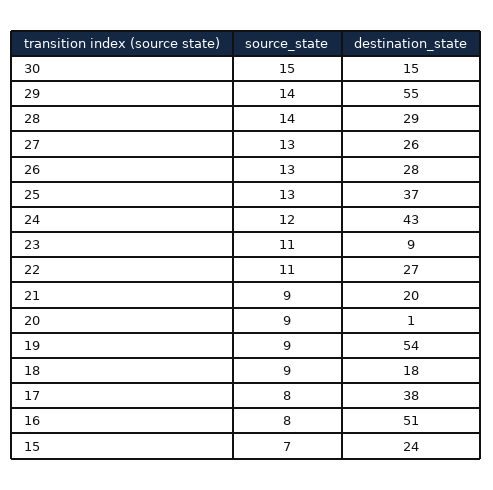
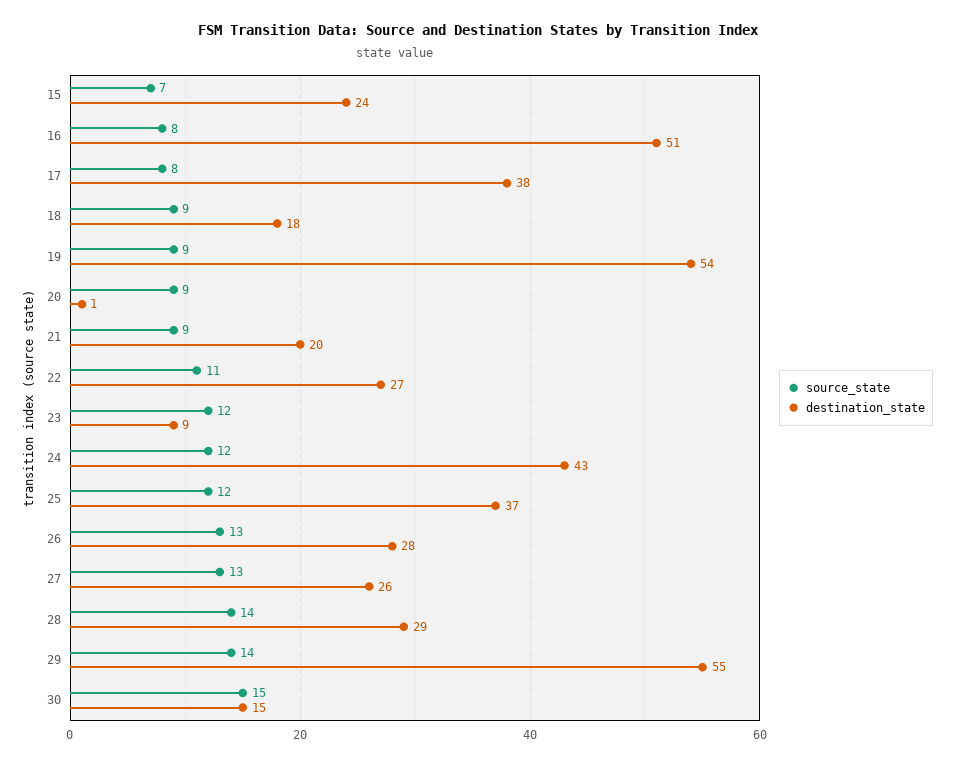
source_state, 25: 13 -> 12
source_state, 23: 11 -> 12

